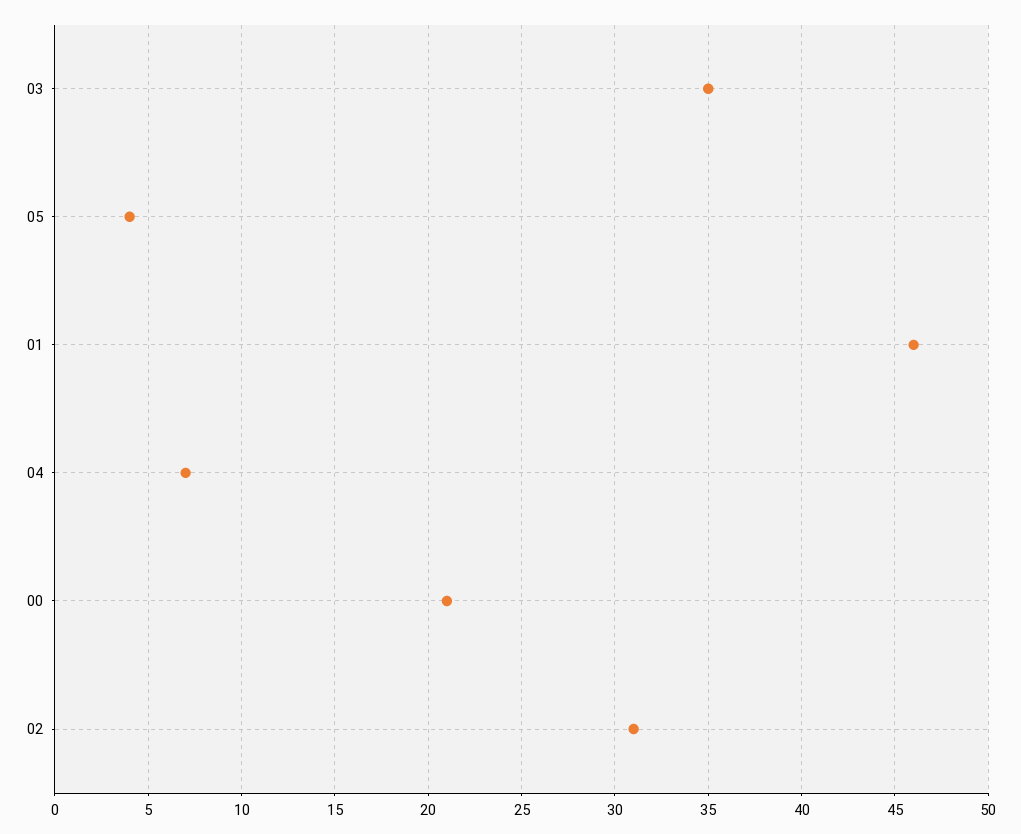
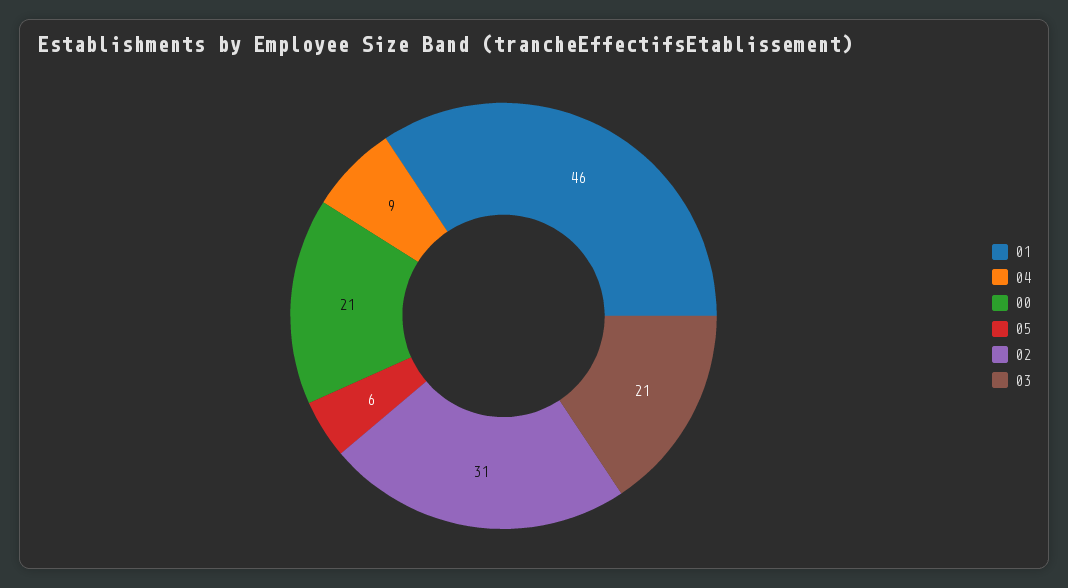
03: 35 -> 21
05: 4 -> 6
04: 7 -> 9

